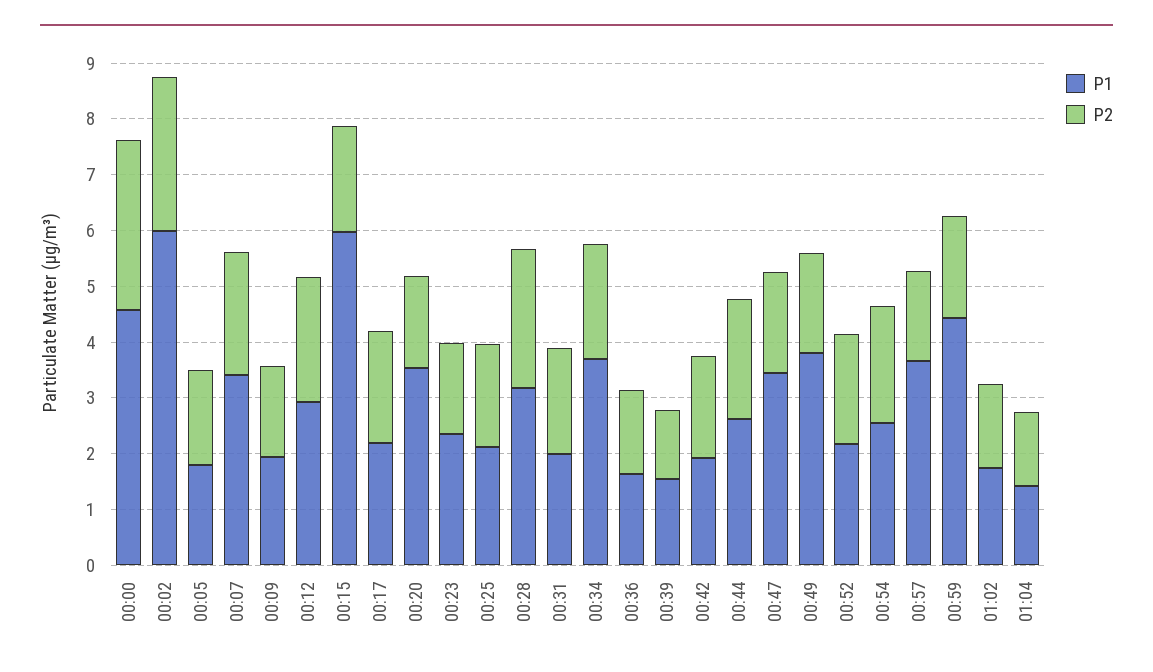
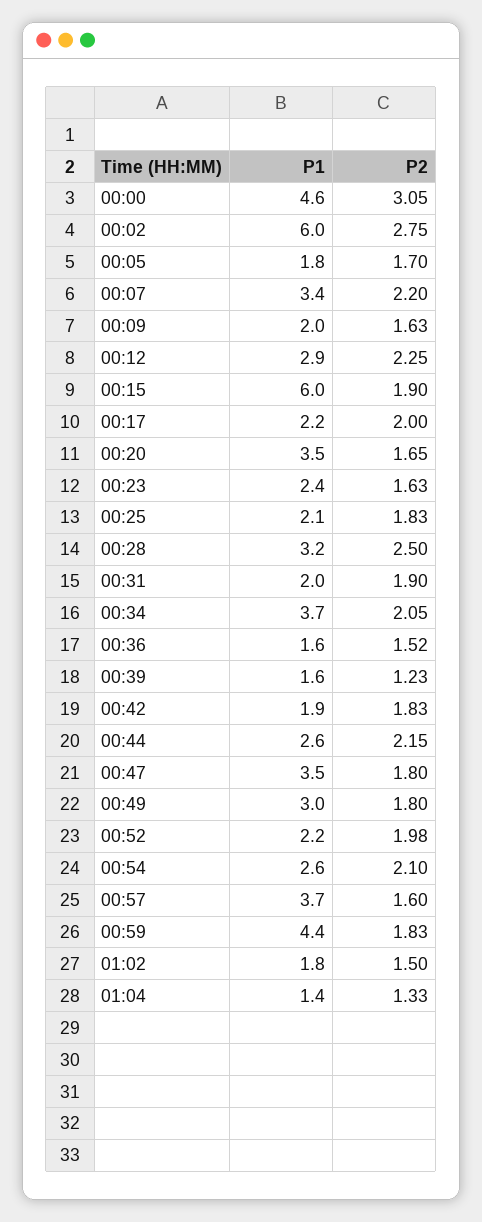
P1, 00:49: 3.8 -> 3

